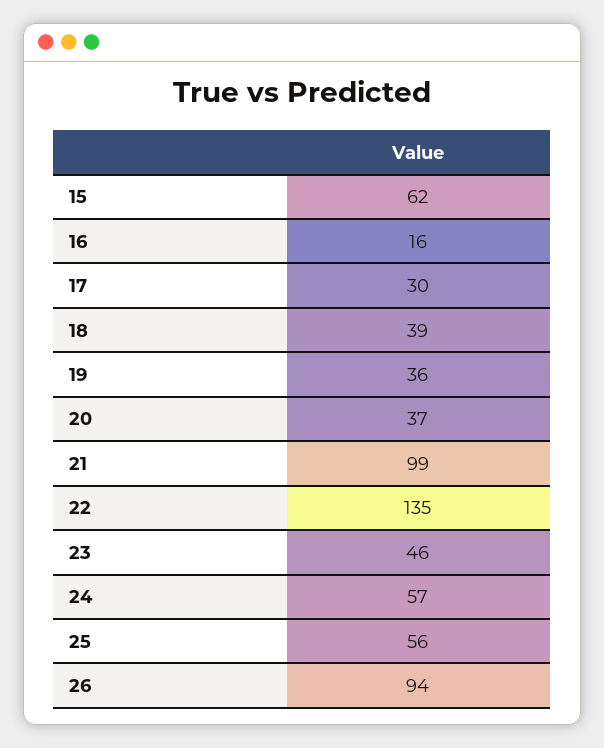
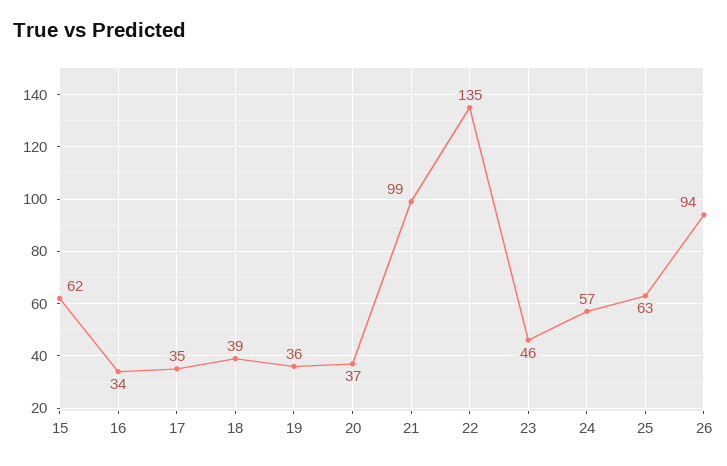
16: 16 -> 34
17: 30 -> 35
25: 56 -> 63

